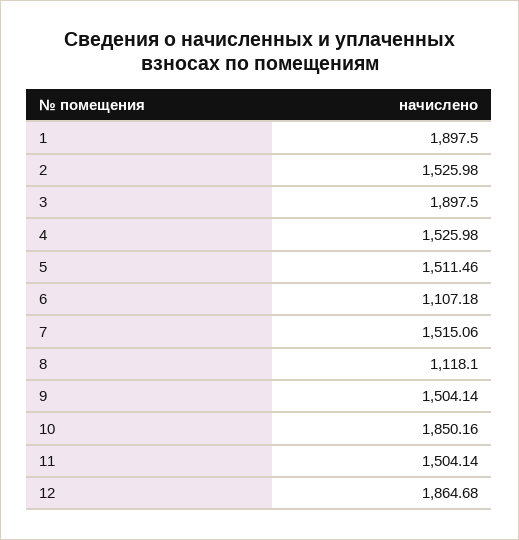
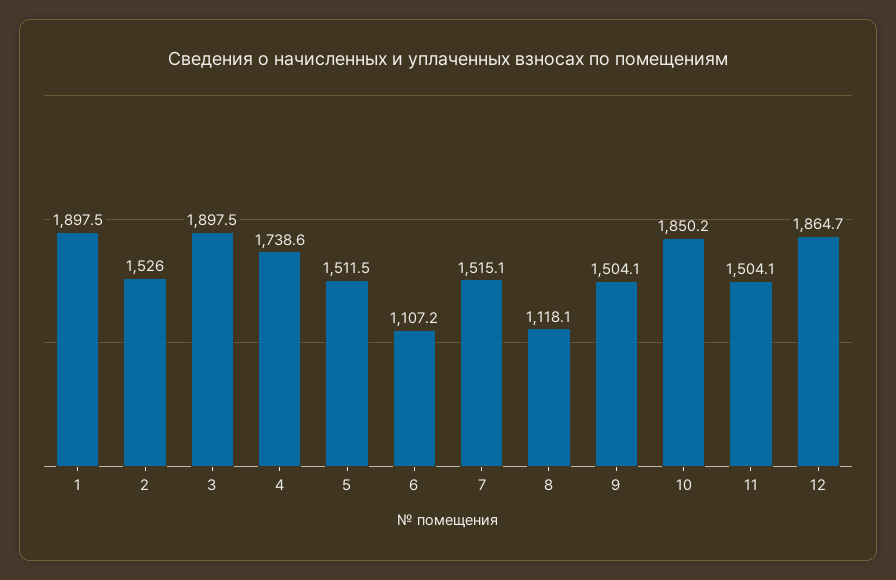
4: 1525.98 -> 1738.6

